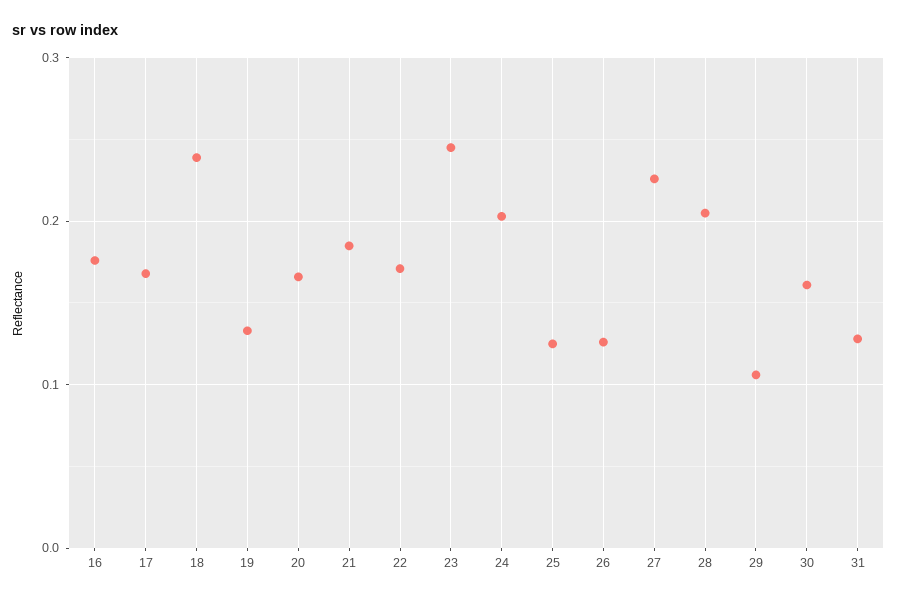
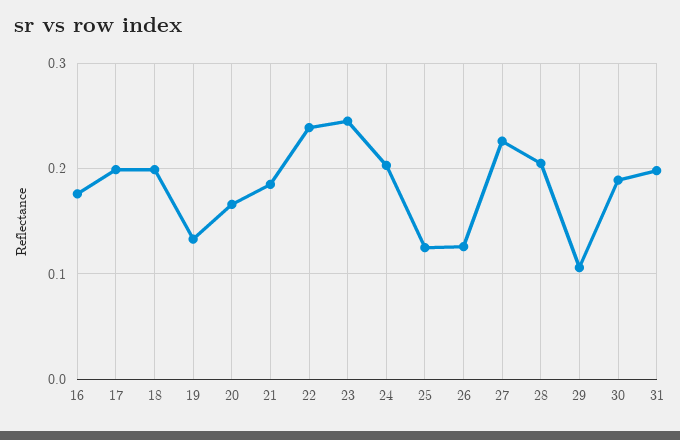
17: 0.17 -> 0.2
18: 0.24 -> 0.2
22: 0.17 -> 0.24
30: 0.16 -> 0.19
31: 0.13 -> 0.2

